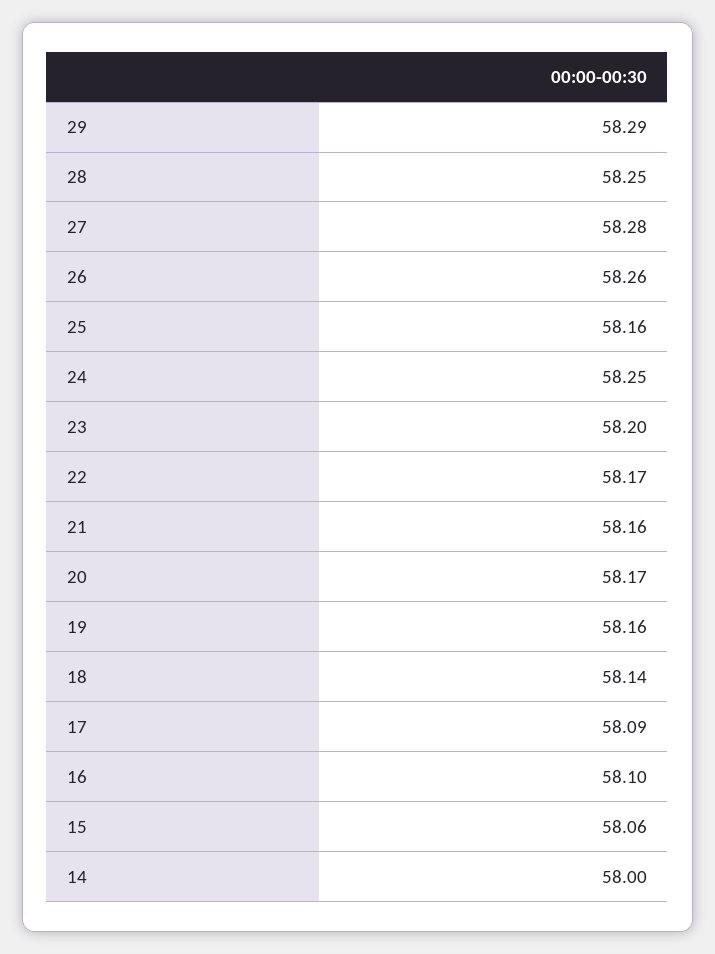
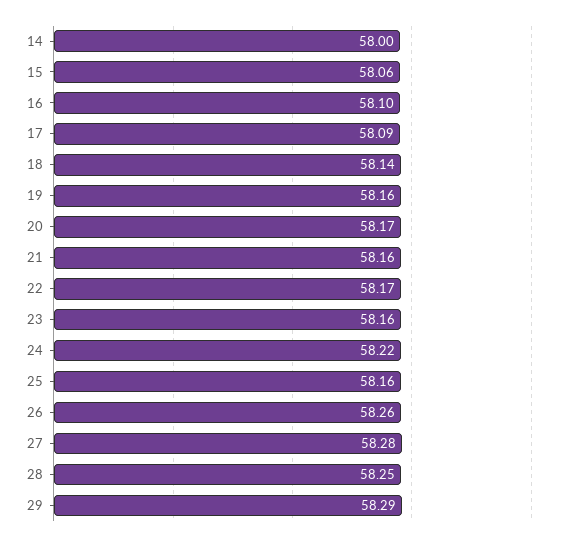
24: 58.25 -> 58.22
23: 58.2 -> 58.16

